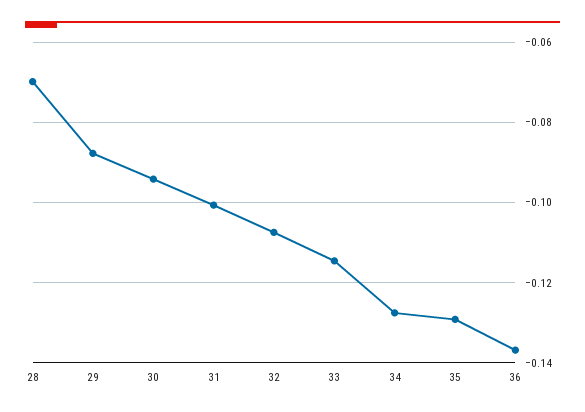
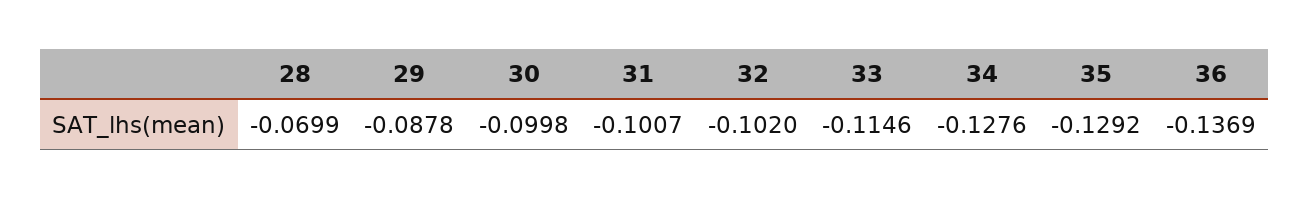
30: -0.094 -> -0.0998
32: -0.108 -> -0.102

